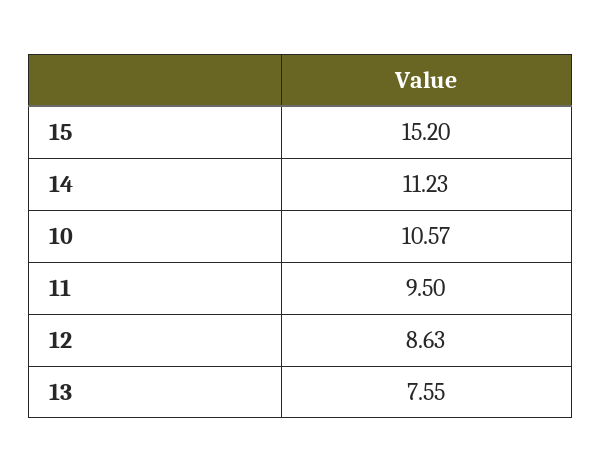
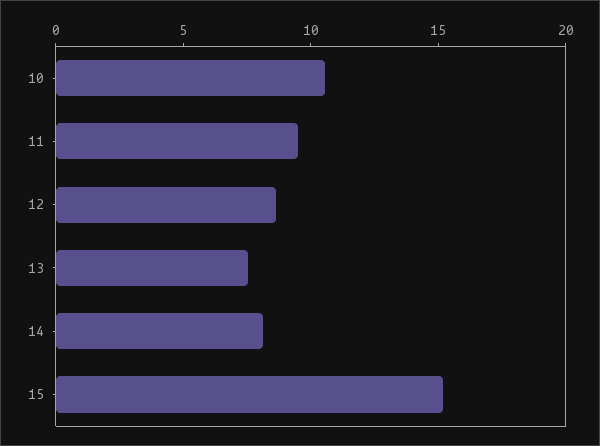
14: 11.23 -> 8

